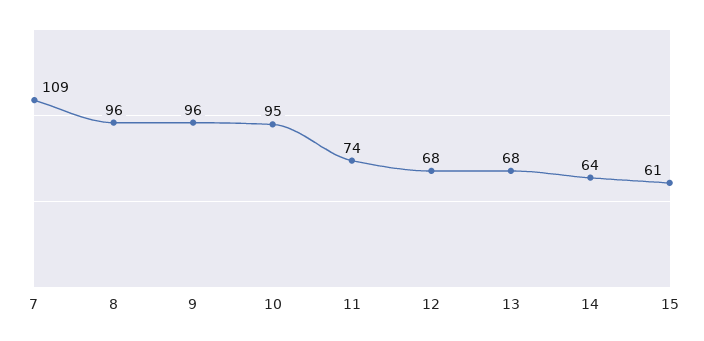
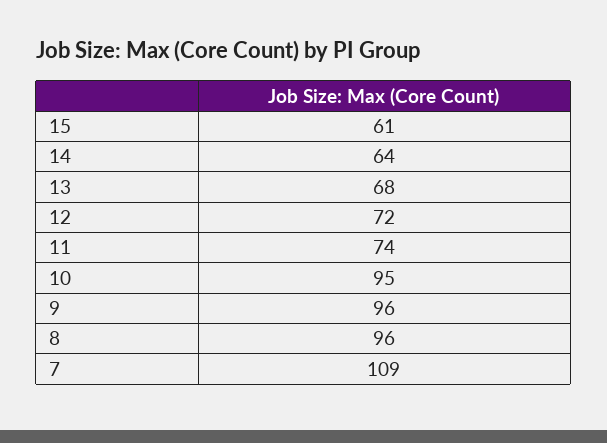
12: 68 -> 72

